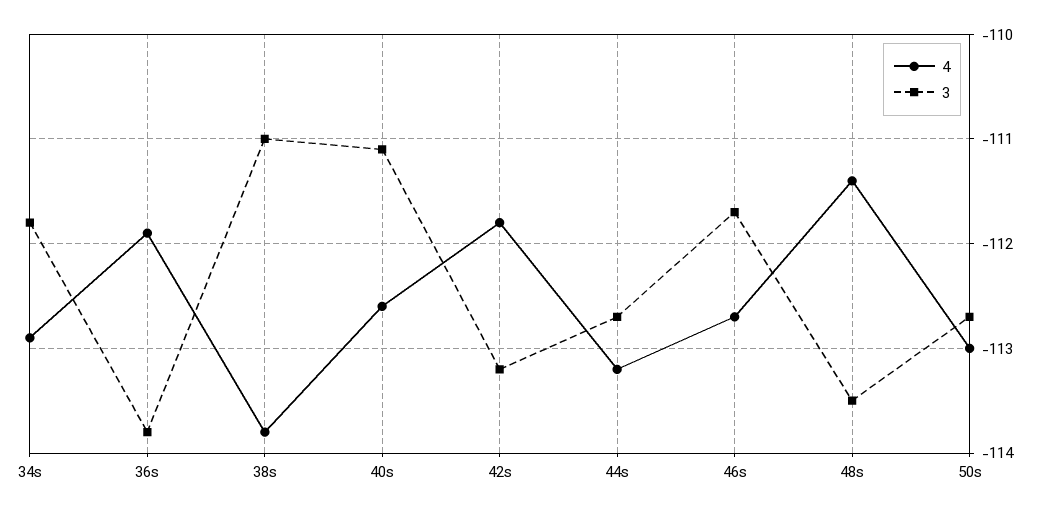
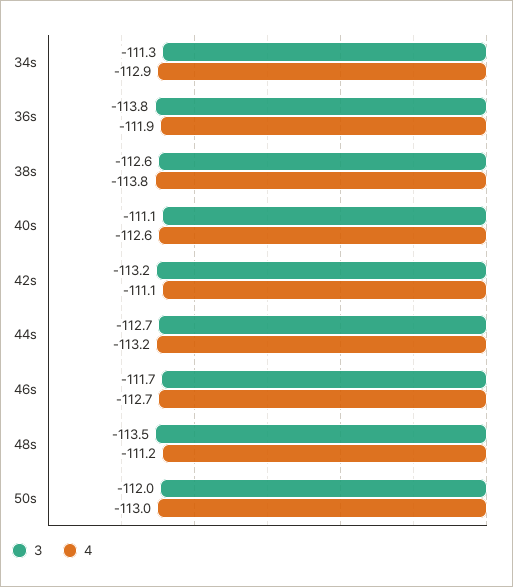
3, 34s: -111.8 -> -111.3
3, 38s: -111 -> -112.6
4, 42s: -111.8 -> -111.1
4, 48s: -111.4 -> -111.2
3, 50s: -112.7 -> -112

